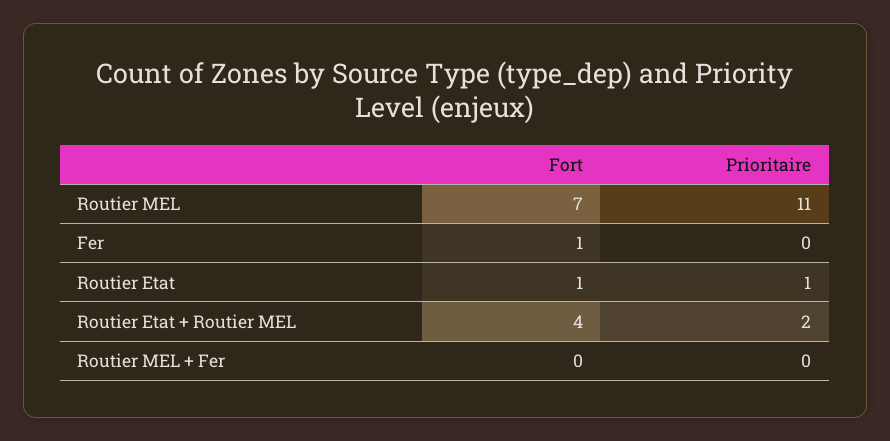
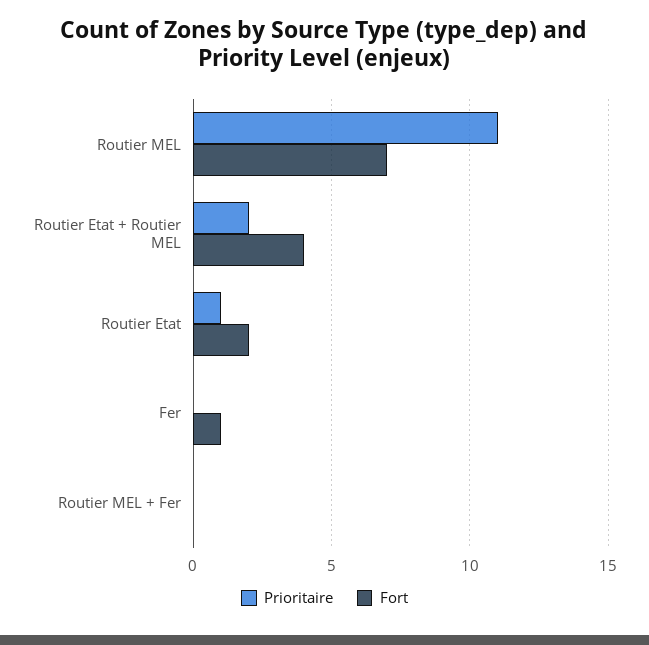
Fort, Routier Etat: 1 -> 2

